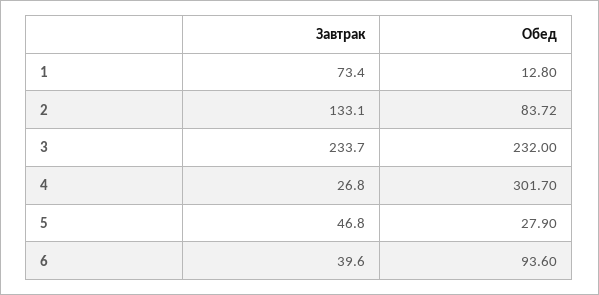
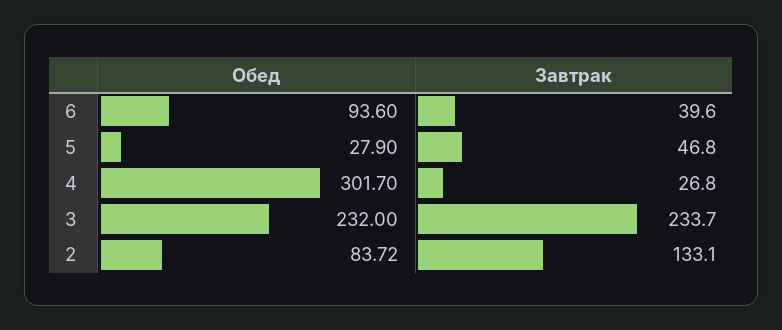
Завтрак, 1: 73.4 -> none
Обед, 1: 12.8 -> none

